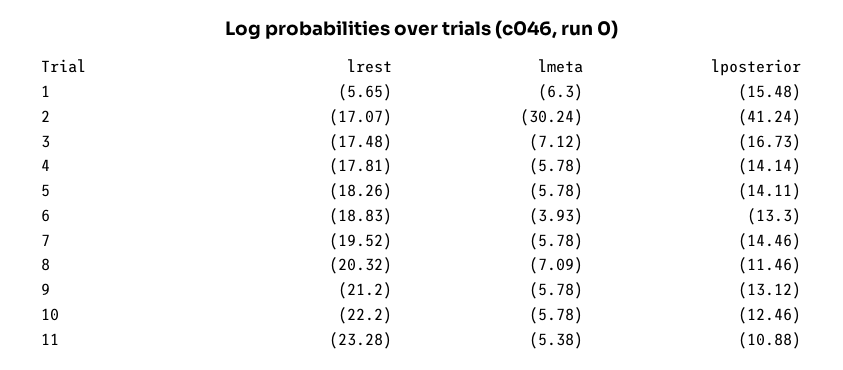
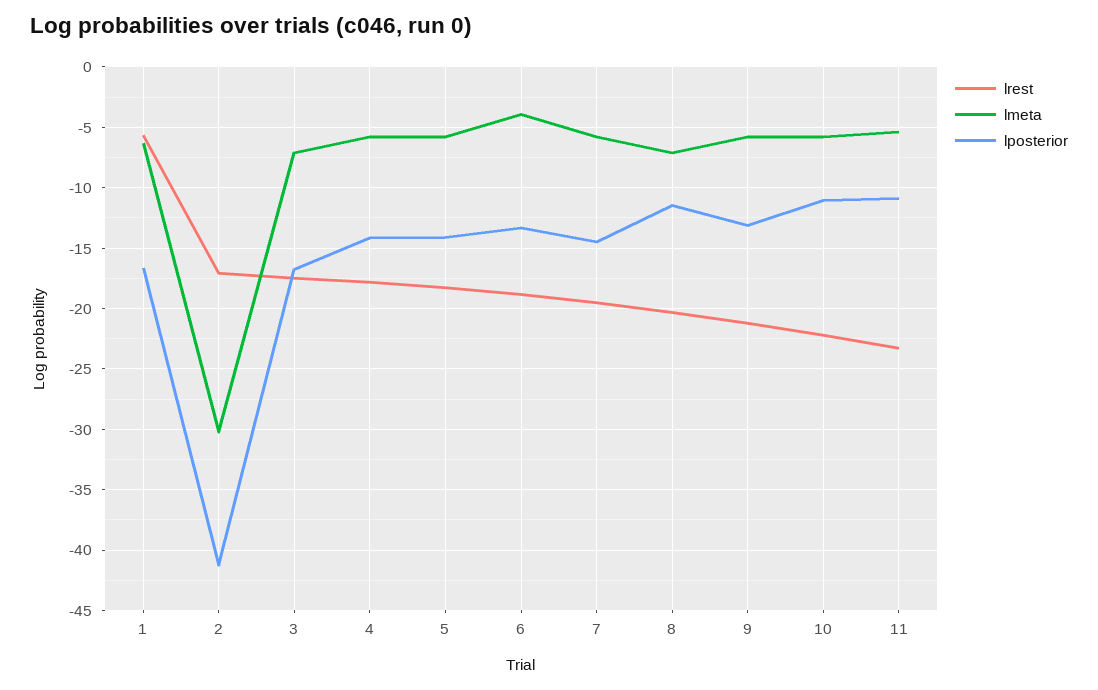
lposterior, 1: -15.48 -> -16.5
lposterior, 10: -12.46 -> -11

